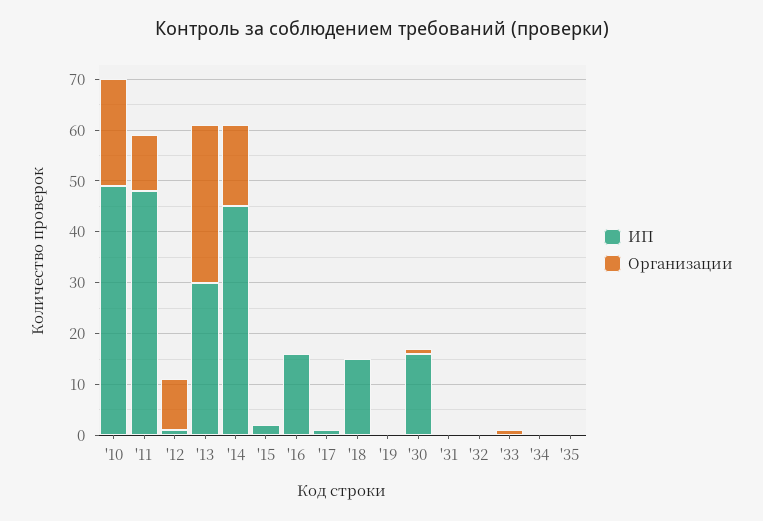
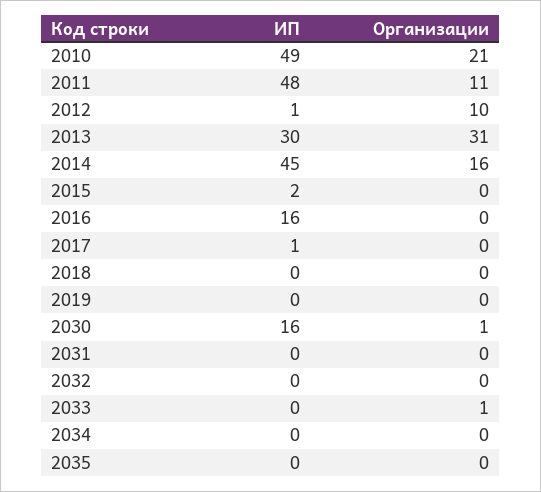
ИП, '18: 15 -> 0

